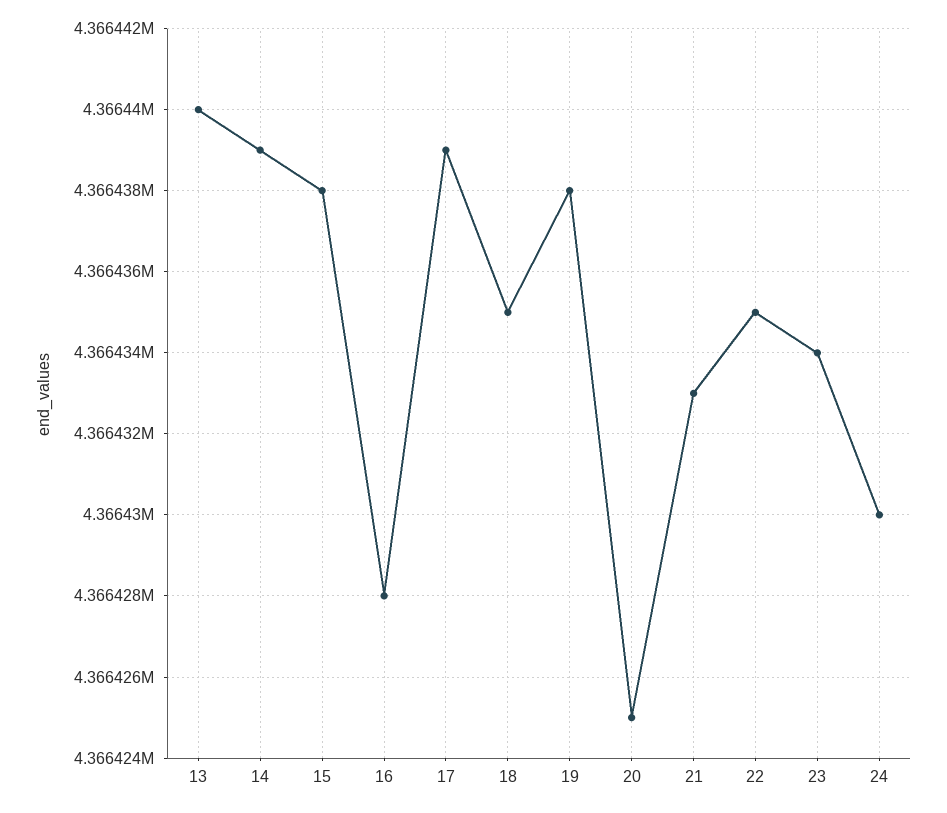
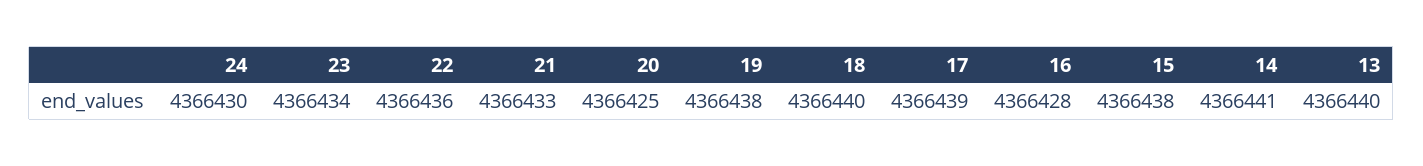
14: 4366439 -> 4366441
18: 4366435 -> 4366440
22: 4366435 -> 4366436

